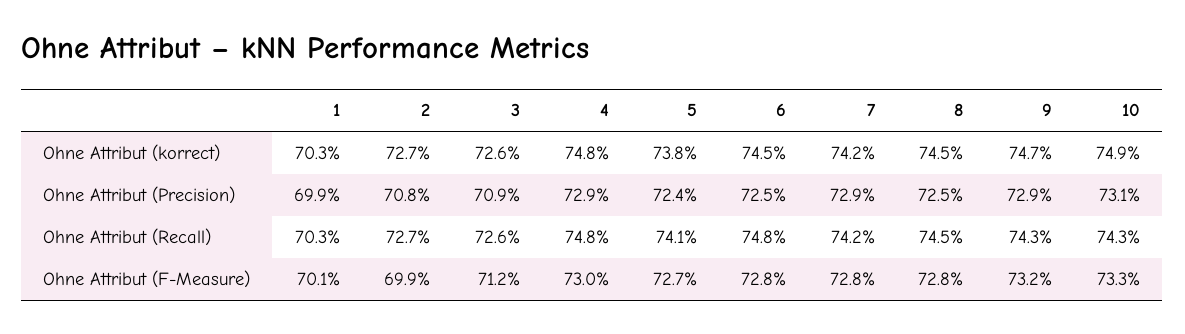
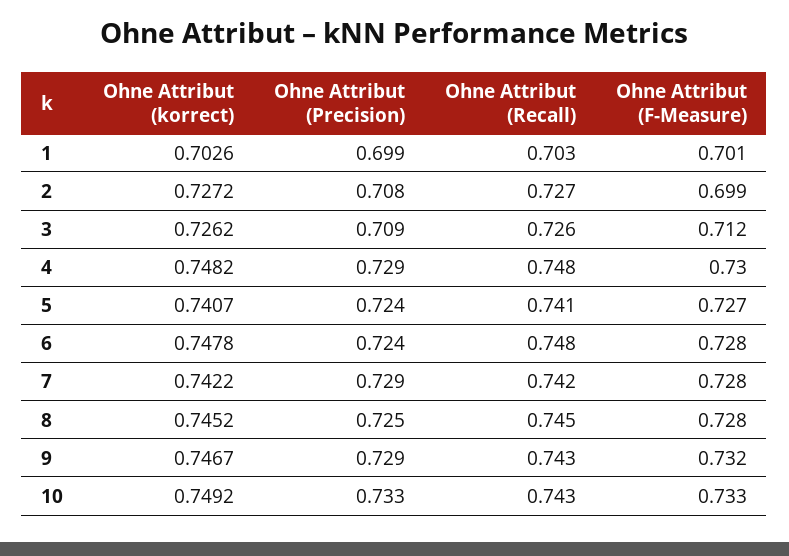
5, Ohne Attribut (korrect): 0.738 -> 0.7407
6, Ohne Attribut (korrect): 0.745 -> 0.7478
6, Ohne Attribut (Precision): 0.725 -> 0.724
10, Ohne Attribut (Precision): 0.731 -> 0.733

